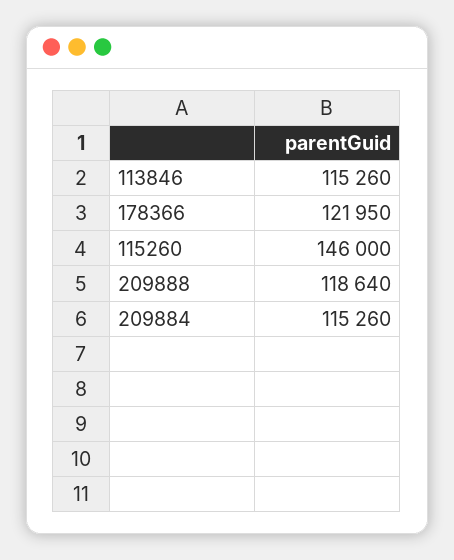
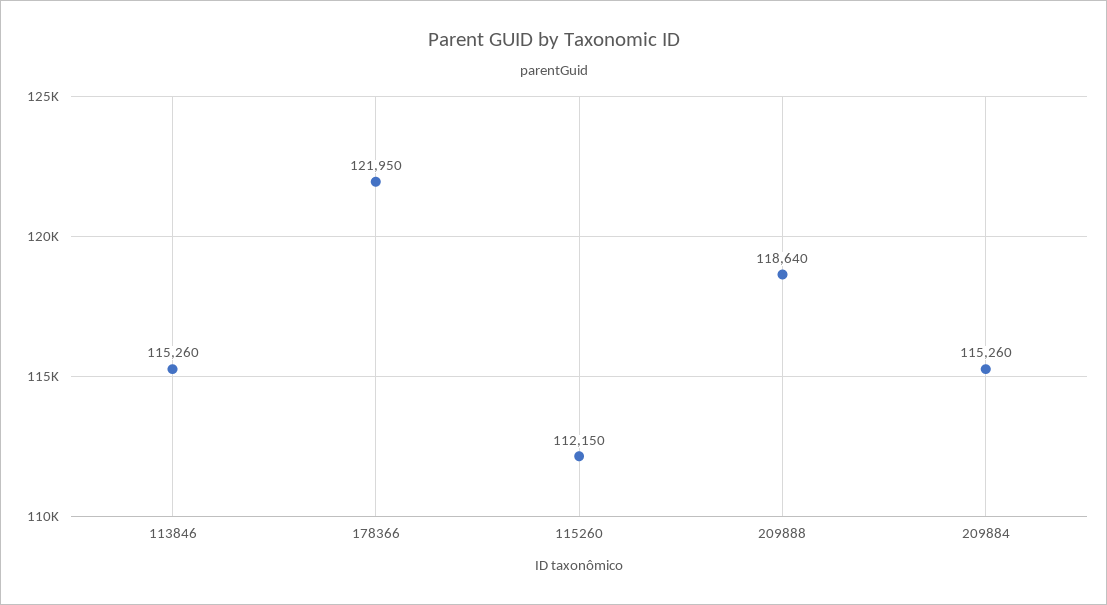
115260: 146000 -> 112150

